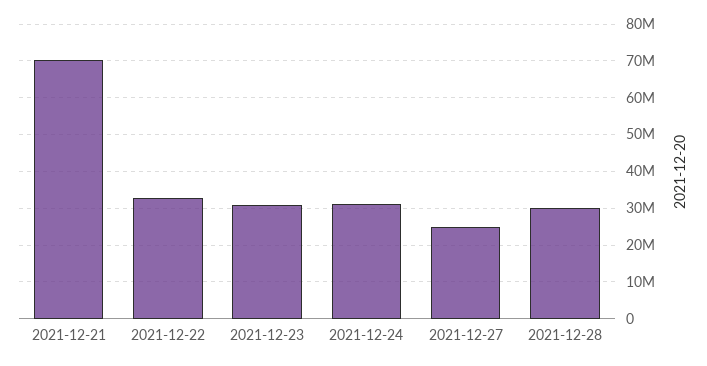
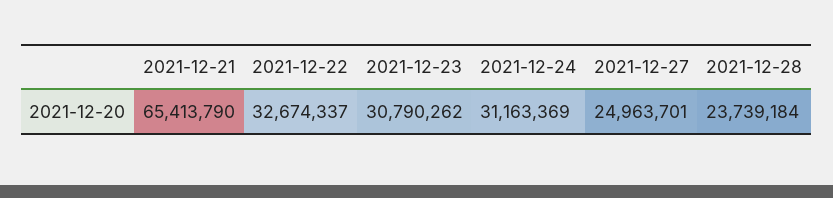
2021-12-21: 70000000 -> 65413790
2021-12-28: 30000000 -> 23739184

